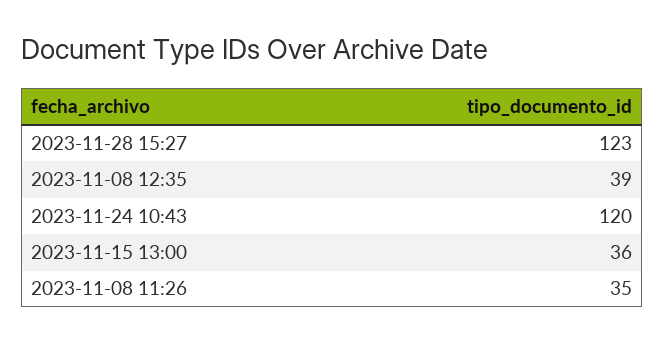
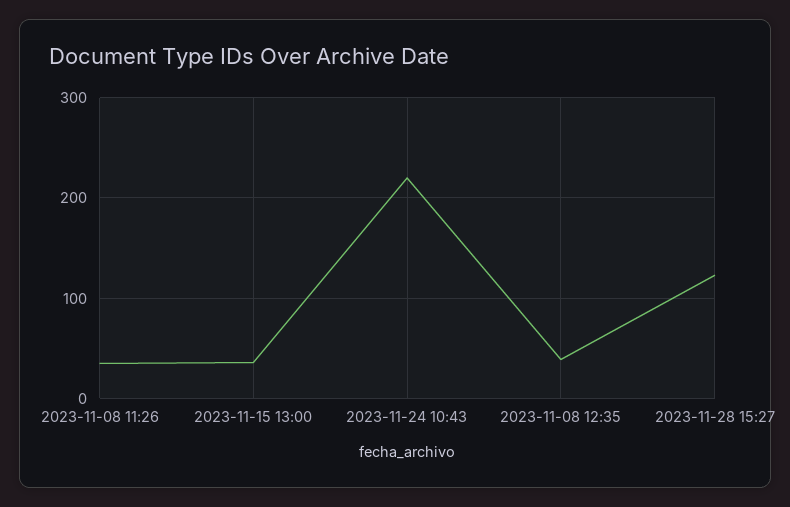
2023-11-24 10:43: 120 -> 220

